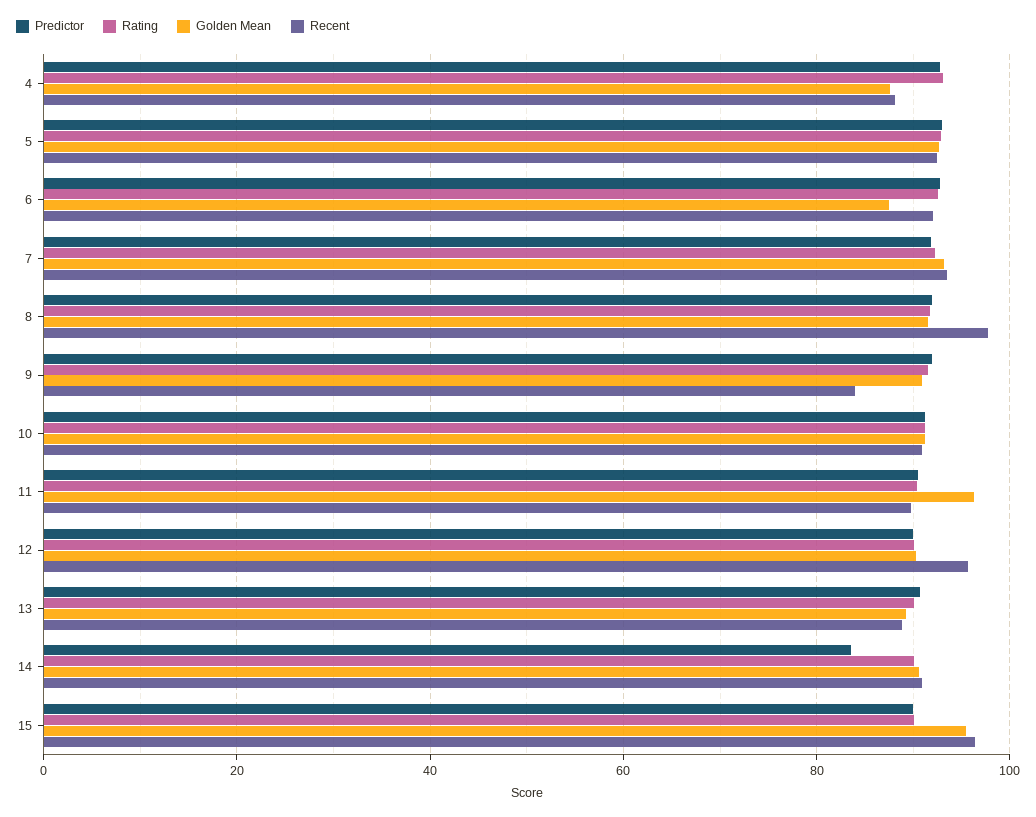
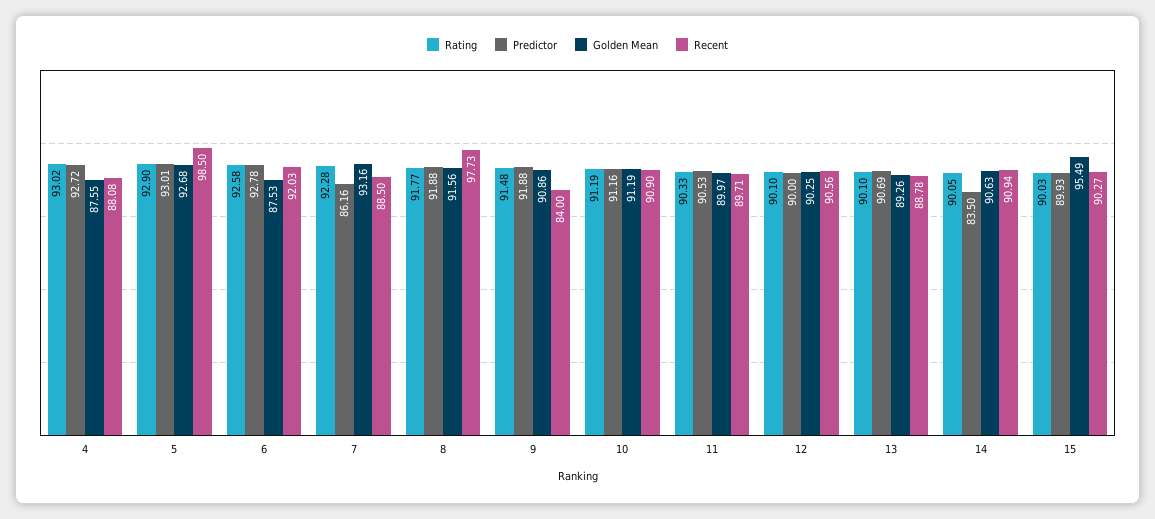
Recent, 5: 92 -> 98.5
Predictor, 7: 92 -> 86.16
Recent, 7: 94 -> 88.5
Golden Mean, 11: 96 -> 89.97
Recent, 12: 96 -> 90.56
Recent, 15: 96 -> 90.27

